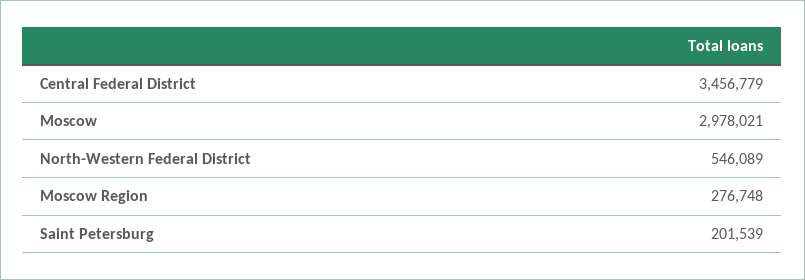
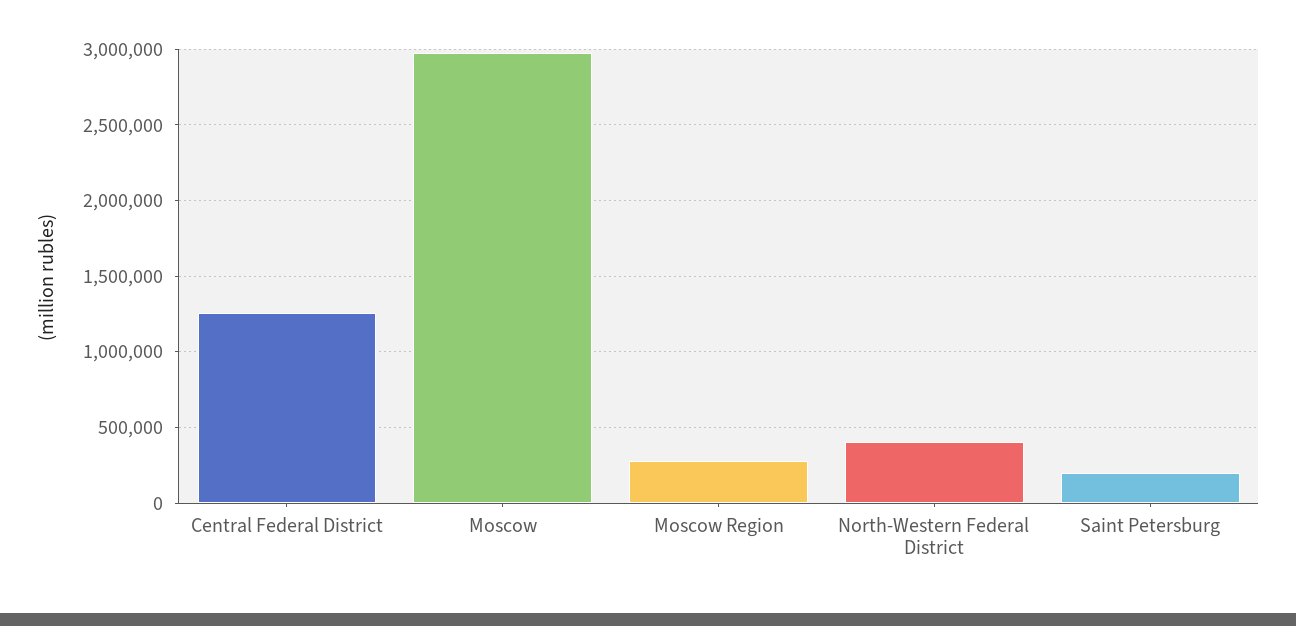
Central Federal District: 3456779 -> 1250000
North-Western Federal District: 546089 -> 400000

